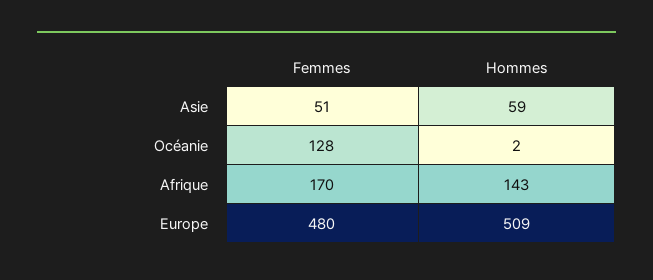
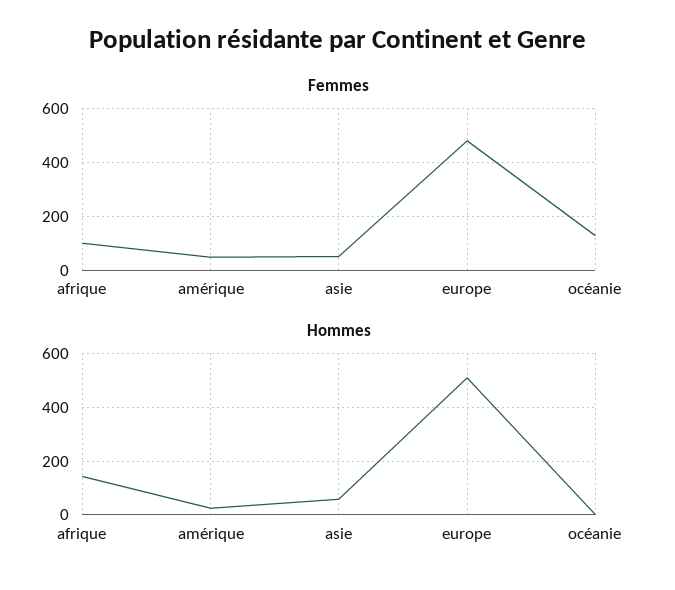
Femmes, Afrique: 170 -> 100
Femmes, amérique: none -> 50
Hommes, amérique: none -> 25

